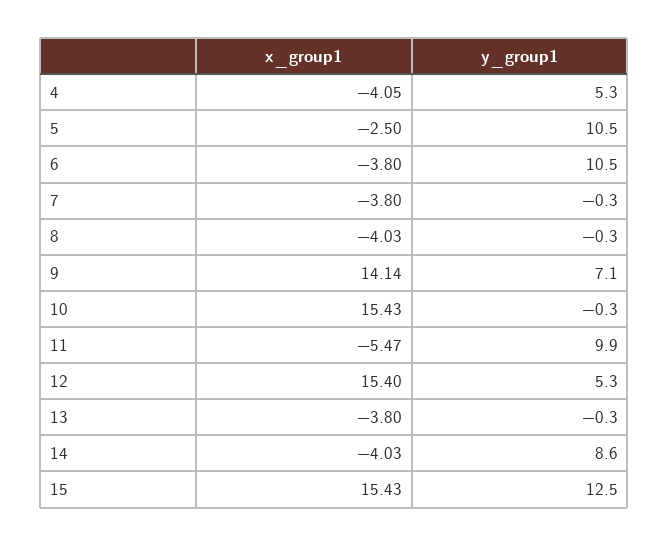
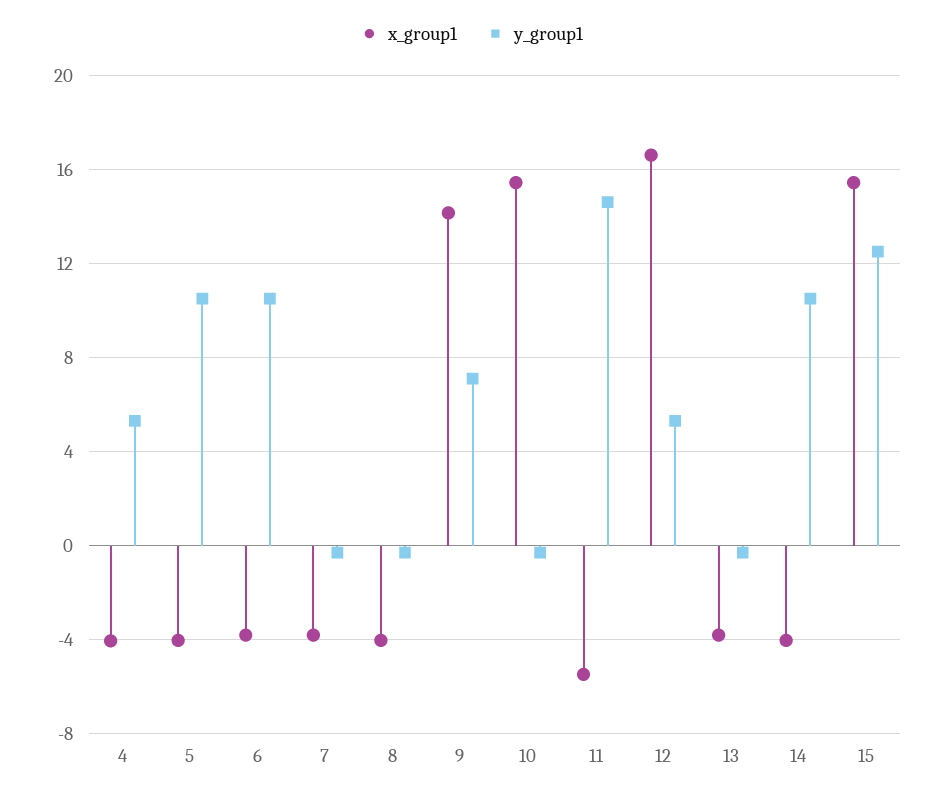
x_group1, 5: -2.5 -> -4
y_group1, 11: 9.9 -> 14.5
x_group1, 12: 15.4 -> 16.5
y_group1, 14: 8.6 -> 10.5

